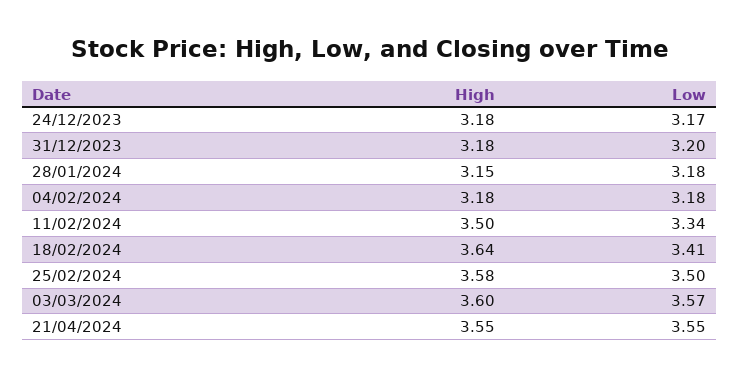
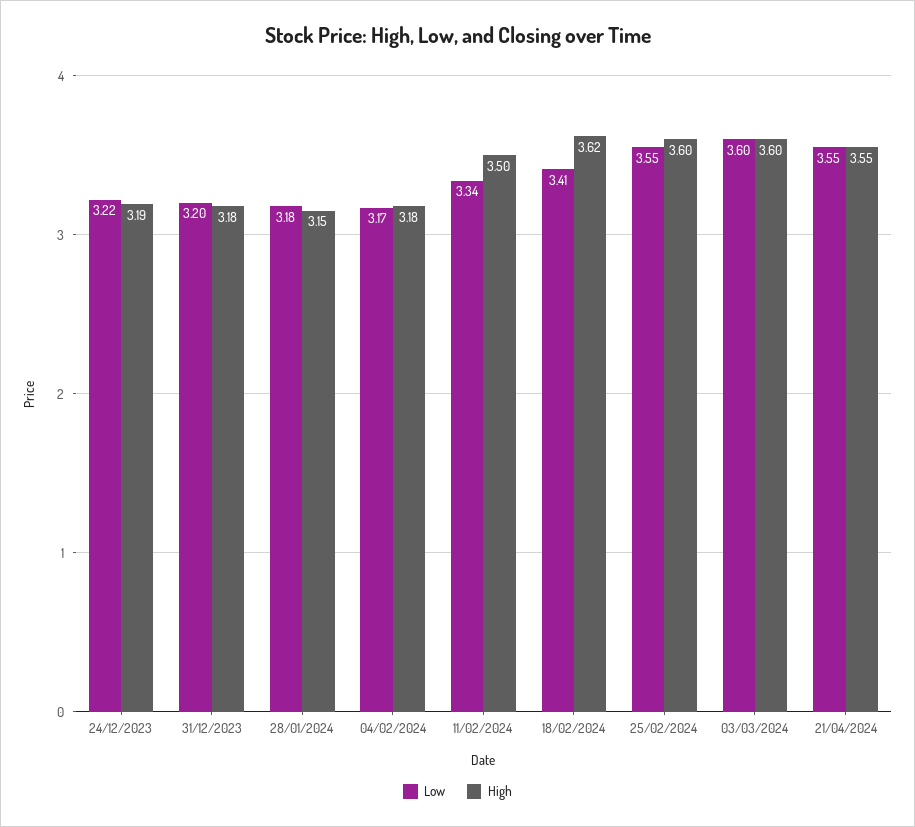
High, 24/12/2023: 3.18 -> 3.19
Low, 24/12/2023: 3.17 -> 3.22
Low, 04/02/2024: 3.18 -> 3.17
High, 18/02/2024: 3.64 -> 3.62
High, 25/02/2024: 3.58 -> 3.6
Low, 25/02/2024: 3.5 -> 3.55
Low, 03/03/2024: 3.57 -> 3.6

